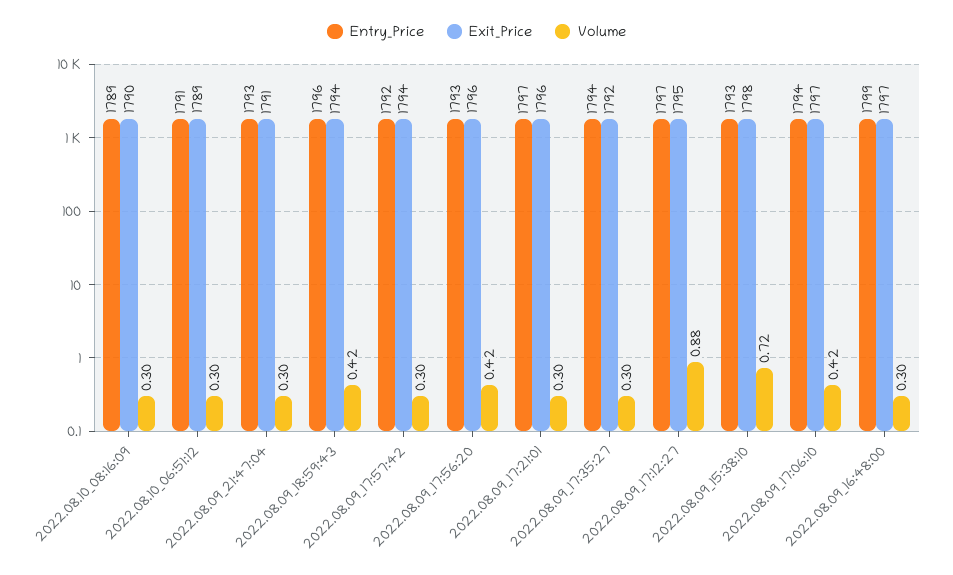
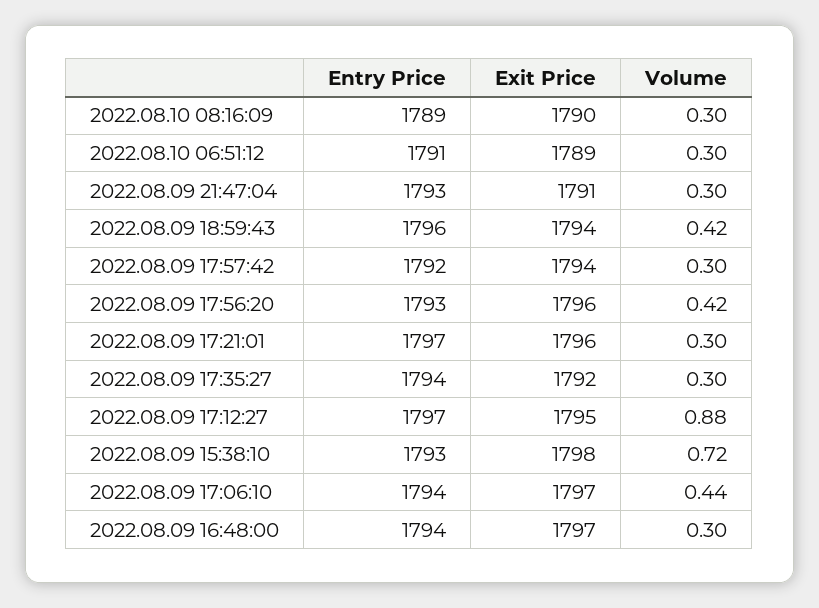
Volume, 2022.08.09_17:06:10: 0.42 -> 0.44
Entry_Price, 2022.08.09_16:48:00: 1799 -> 1794

